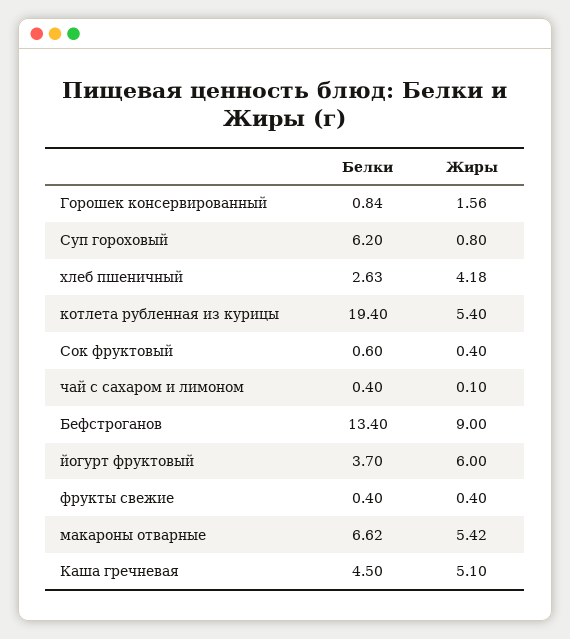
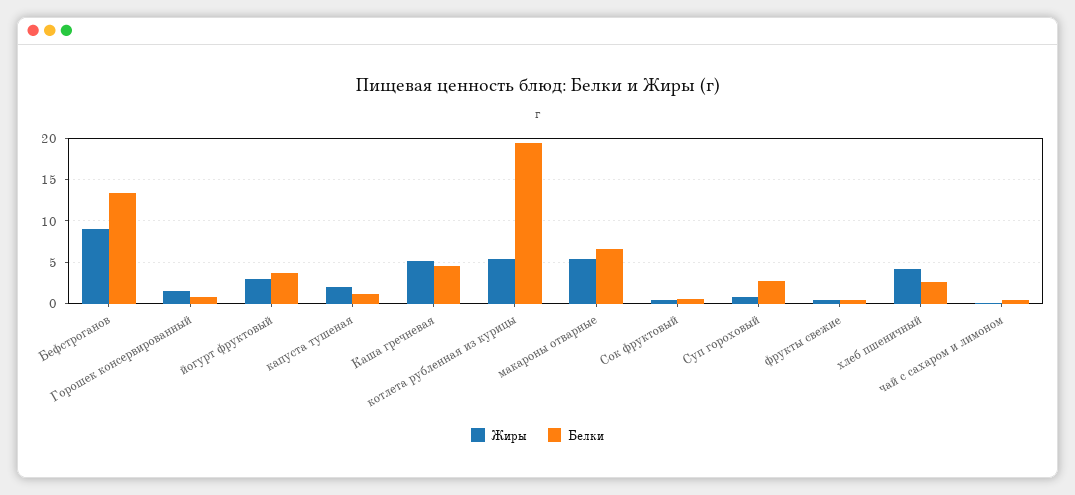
Белки, Суп гороховый: 6.2 -> 3
Жиры, йогурт фруктовый: 6 -> 3
Жиры, капуста тушеная: none -> 2
Белки, капуста тушеная: none -> 1

